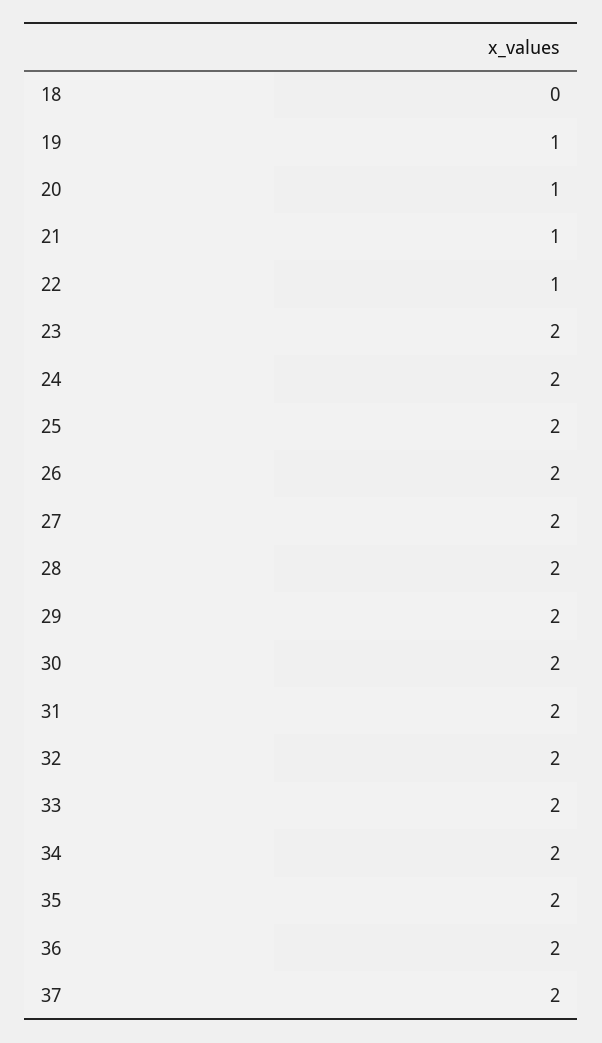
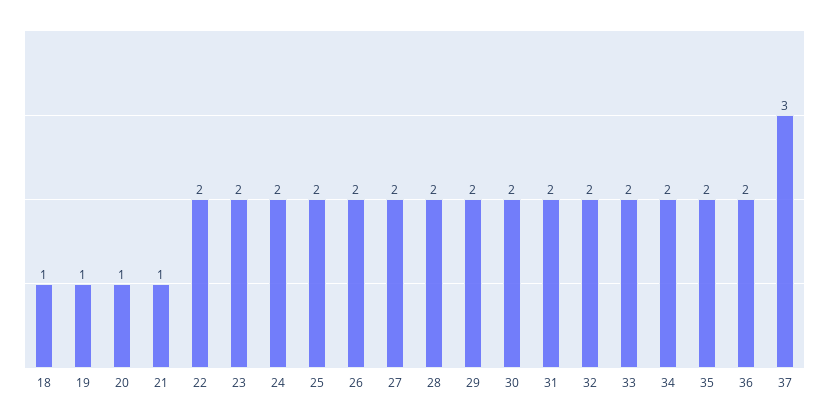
18: 0 -> 1
22: 1 -> 2
37: 2 -> 3

